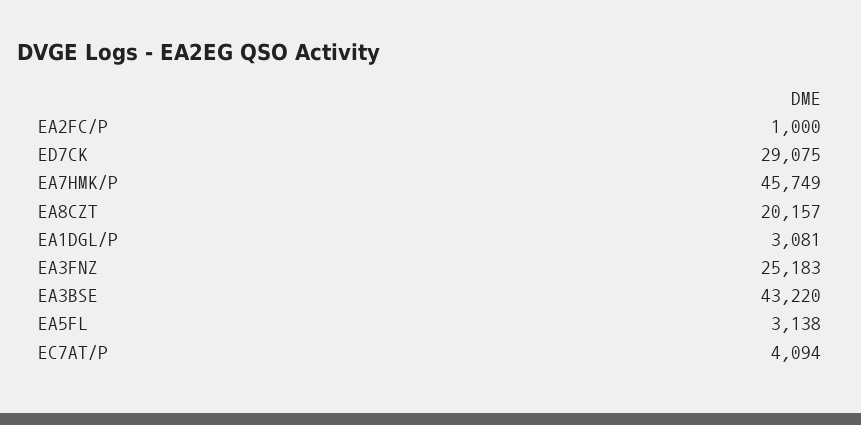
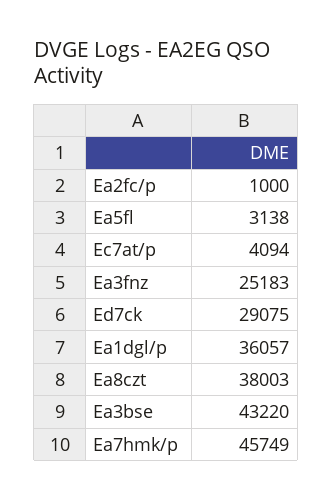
EA8CZT: 20157 -> 38003
EA1DGL/P: 3081 -> 36057

